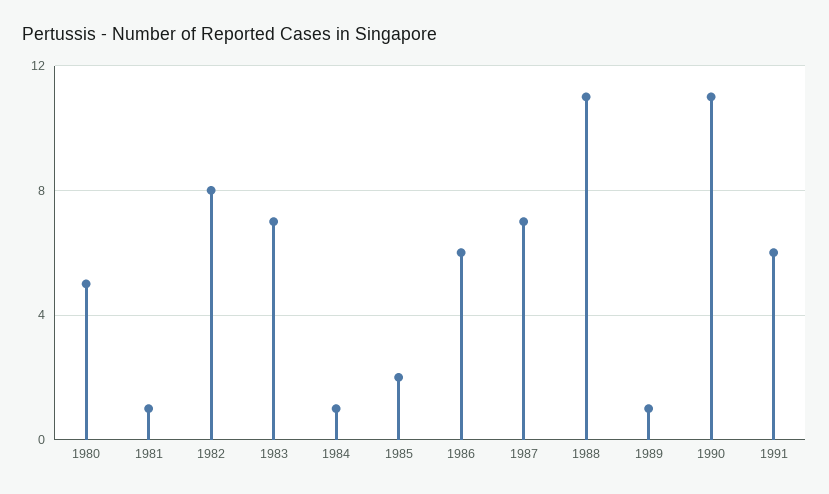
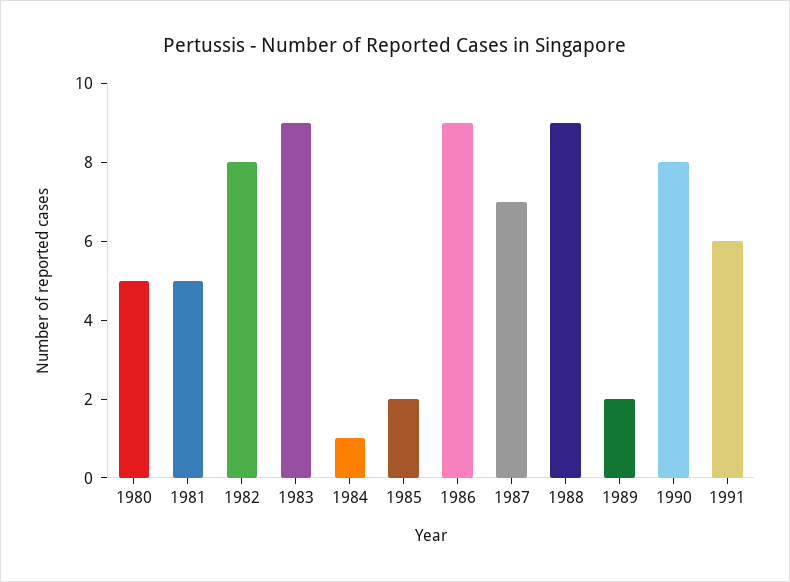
1981: 1 -> 5
1983: 7 -> 9
1986: 6 -> 9
1988: 11 -> 9
1989: 1 -> 2
1990: 11 -> 8

